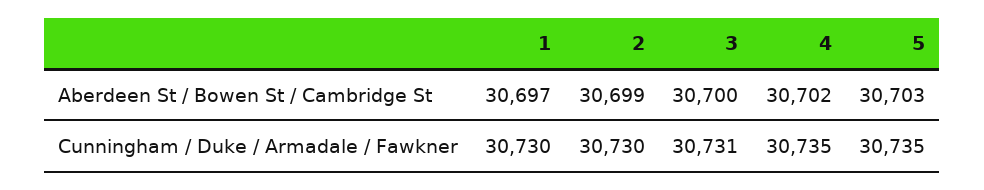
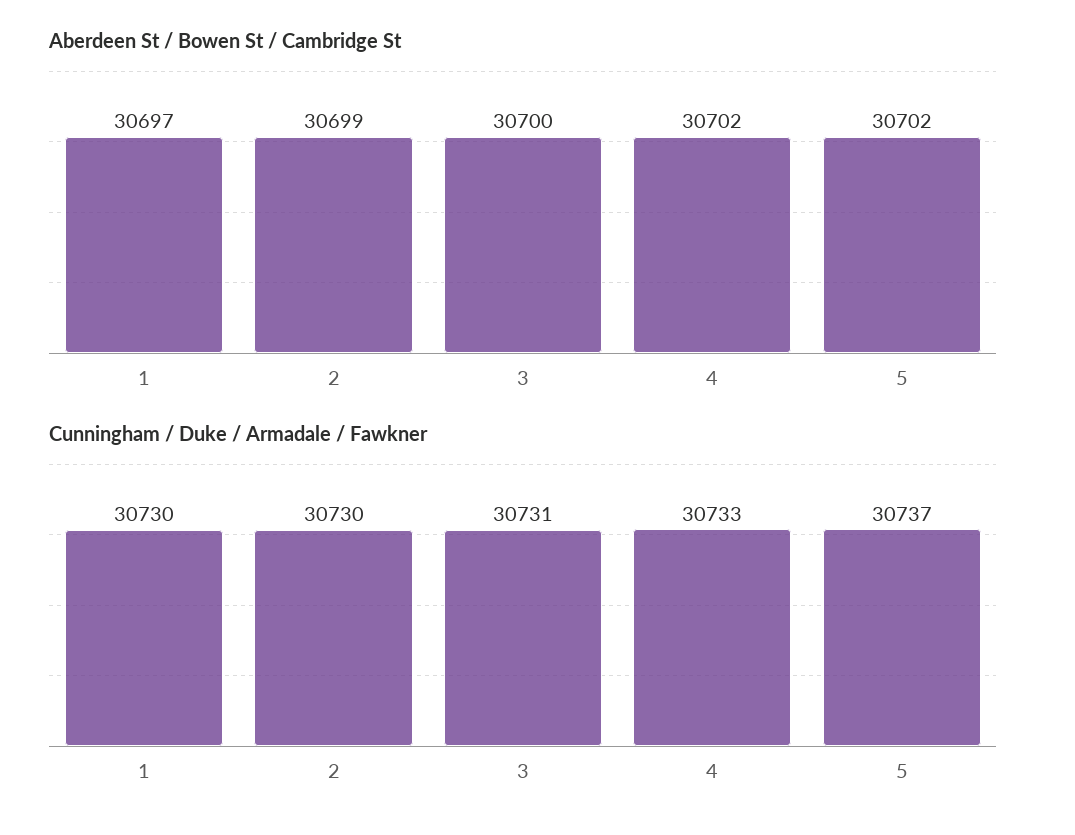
Aberdeen St / Bowen St / Cambridge St, 5: 30703 -> 30702
Cunningham / Duke / Armadale / Fawkner, 4: 30735 -> 30733
Cunningham / Duke / Armadale / Fawkner, 5: 30735 -> 30737

